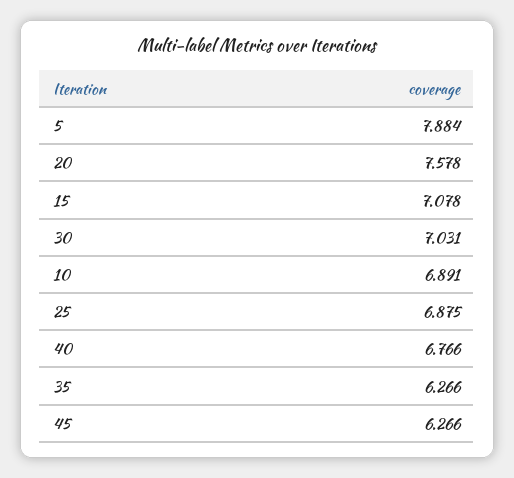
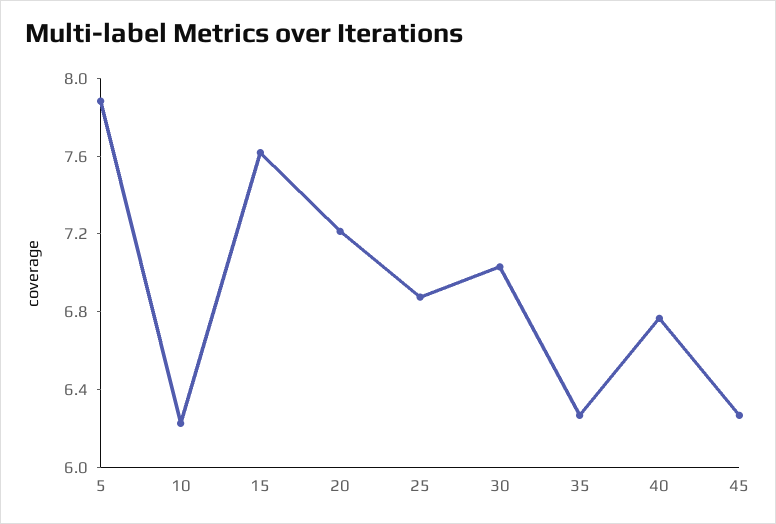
20: 7.578 -> 7.2
15: 7.078 -> 7.6
10: 6.891 -> 6.2

